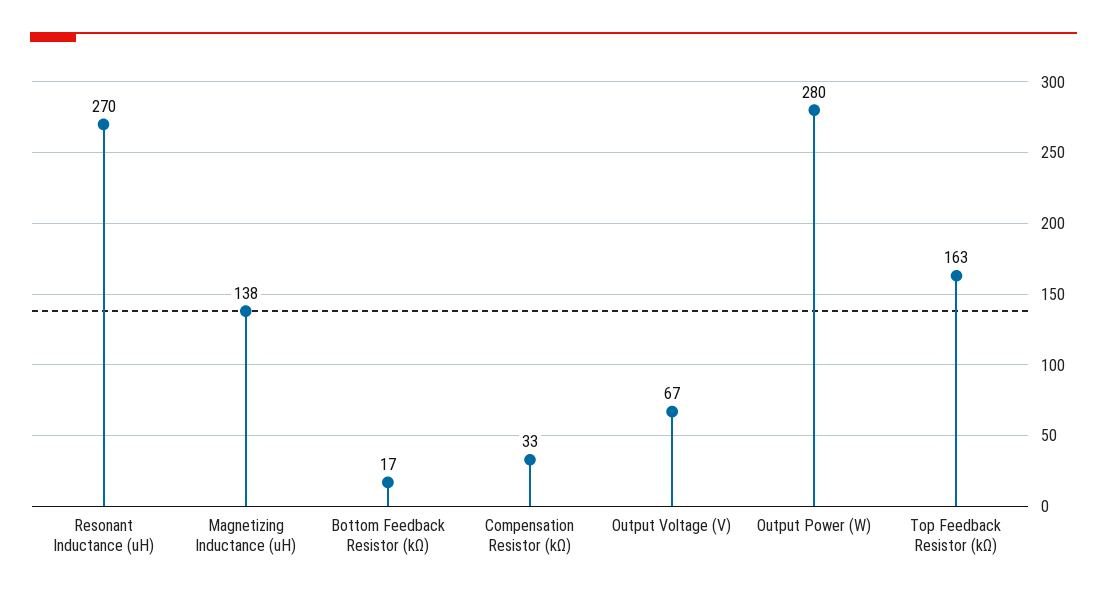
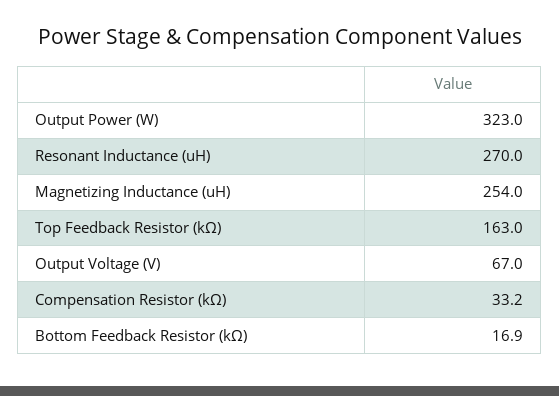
Magnetizing Inductance (uH): 138 -> 254
Output Power (W): 280 -> 323

